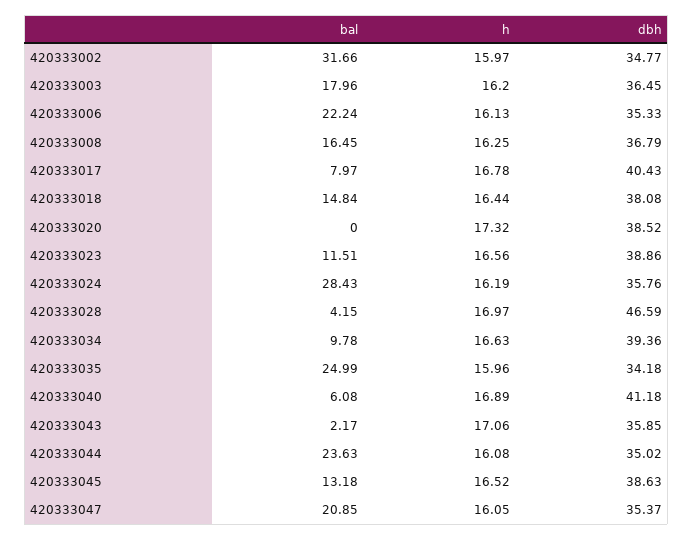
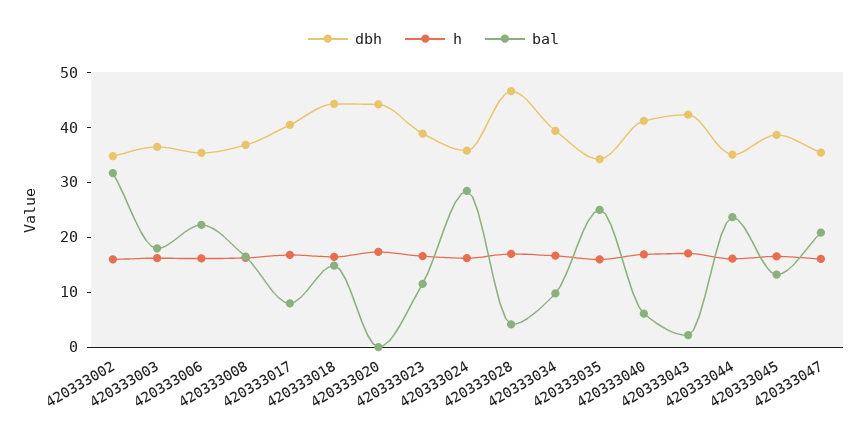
dbh, 420333018: 38.08 -> 44
dbh, 420333020: 38.52 -> 44
dbh, 420333043: 35.85 -> 42

